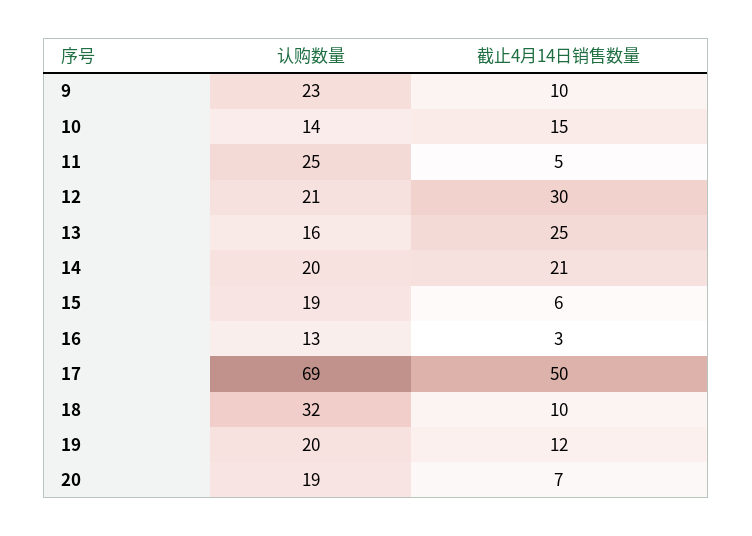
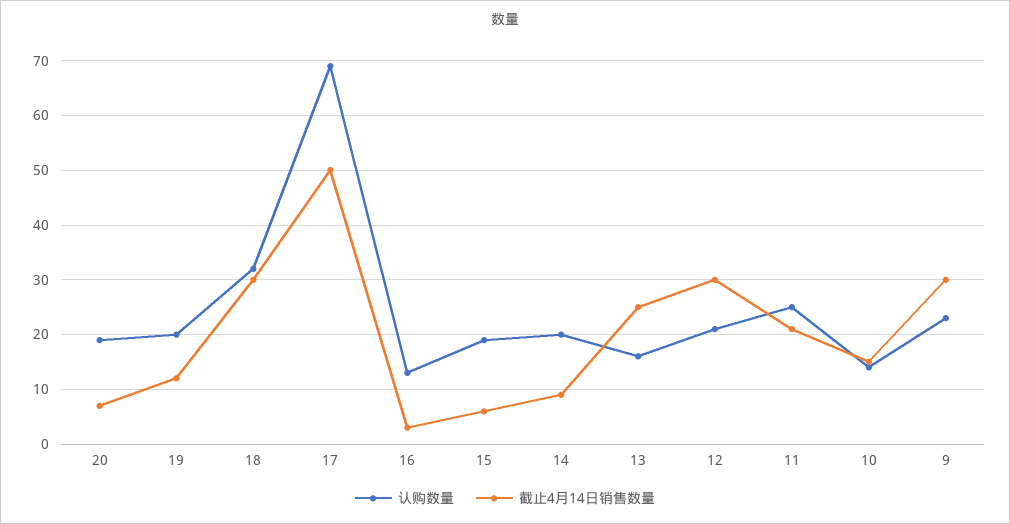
截止4月14日销售数量, 9: 10 -> 30
截止4月14日销售数量, 11: 5 -> 20
截止4月14日销售数量, 14: 21 -> 10
截止4月14日销售数量, 18: 10 -> 30

